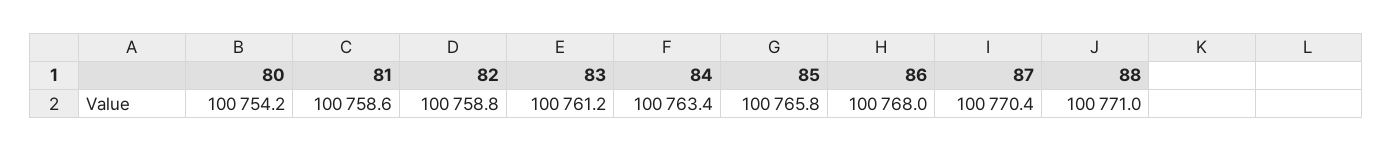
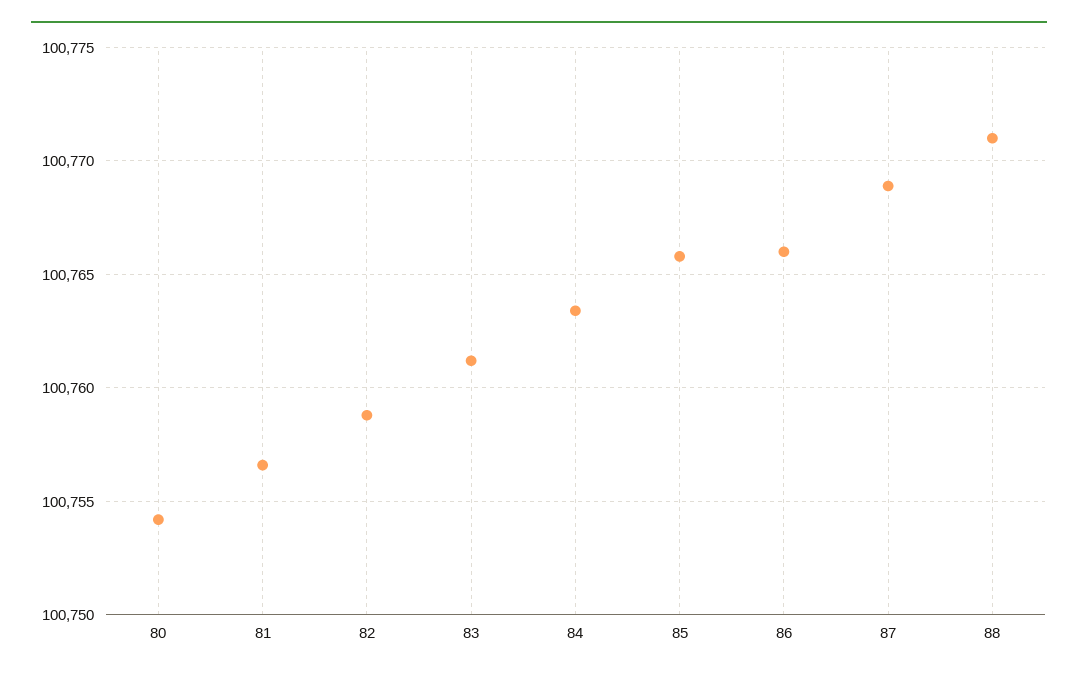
81: 100758.6 -> 100756.5
86: 100768 -> 100766
87: 100770.4 -> 100769

